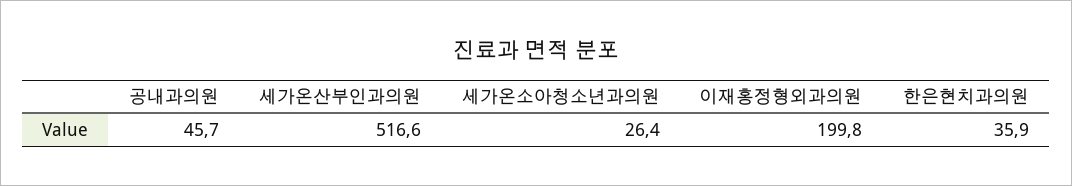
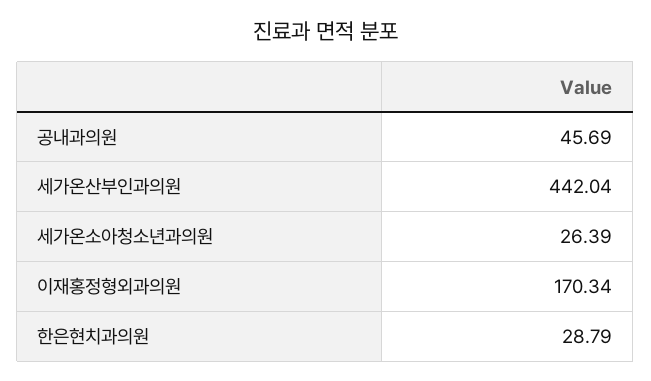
세가온산부인과의원: 516.6 -> 442.04
이재홍정형외과의원: 199.8 -> 170.34
한은현치과의원: 35.9 -> 28.79

